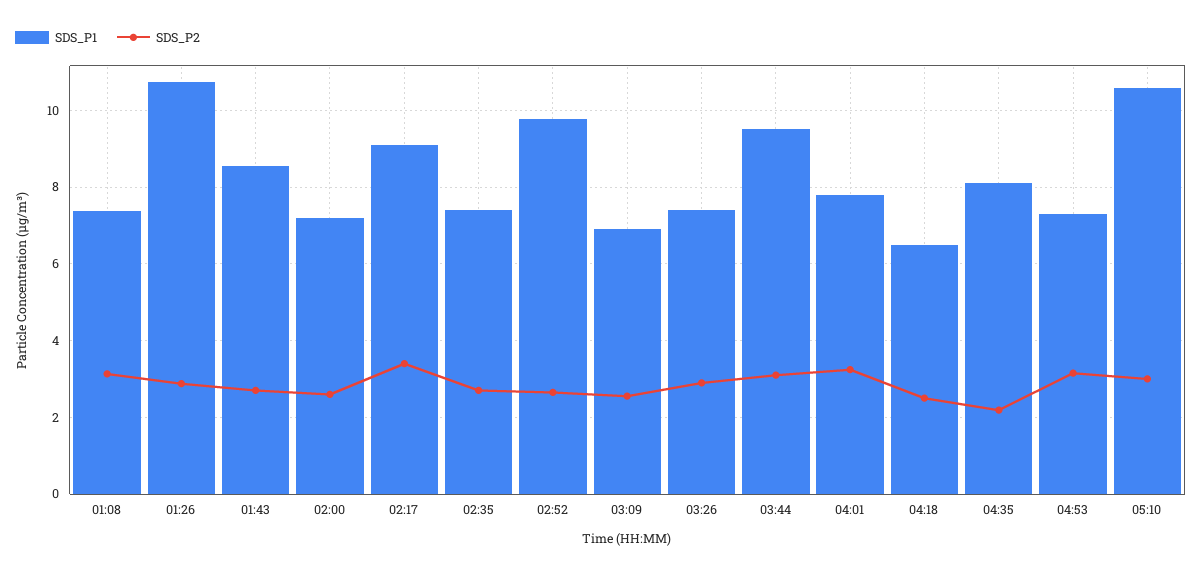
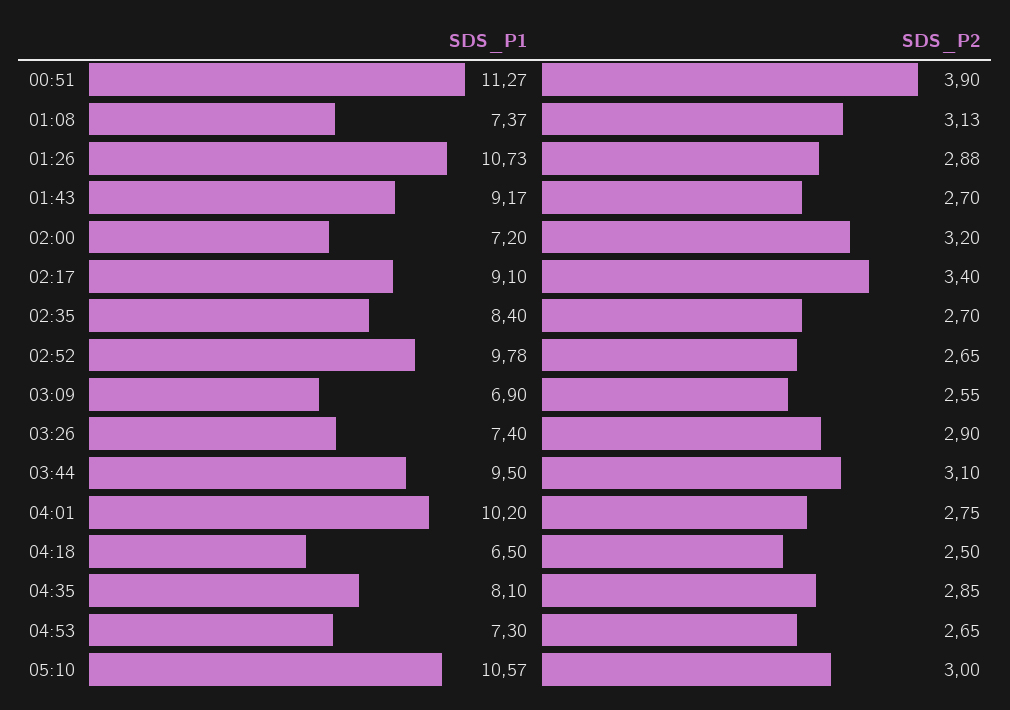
SDS_P1, 01:43: 8.6 -> 9.17
SDS_P2, 02:00: 2.6 -> 3.2
SDS_P1, 02:35: 7.4 -> 8.4
SDS_P1, 04:01: 7.8 -> 10.2
SDS_P2, 04:01: 3.2 -> 2.75
SDS_P2, 04:35: 2.2 -> 2.85
SDS_P2, 04:53: 3.2 -> 2.65
SDS_P1, 00:51: none -> 11.27
SDS_P2, 00:51: none -> 3.9

